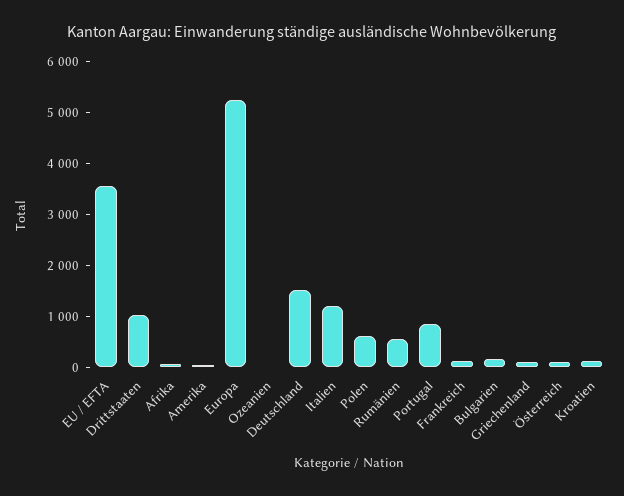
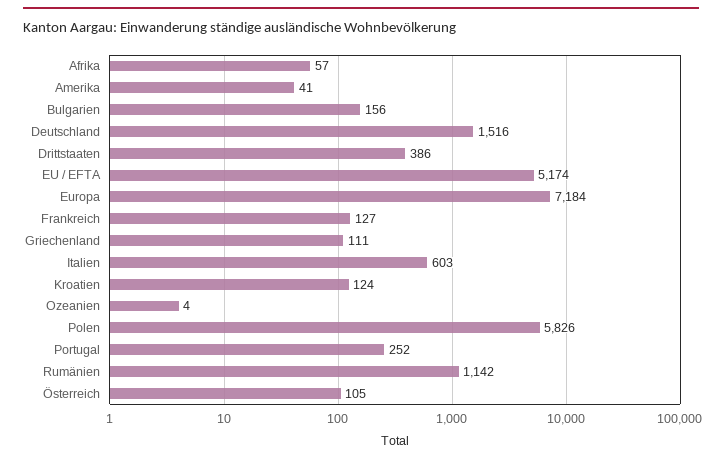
EU / EFTA: 3600 -> 5174
Drittstaaten: 1000 -> 386
Europa: 5200 -> 7184
Italien: 1200 -> 603
Polen: 600 -> 5826
Rumänien: 600 -> 1142
Portugal: 800 -> 252

